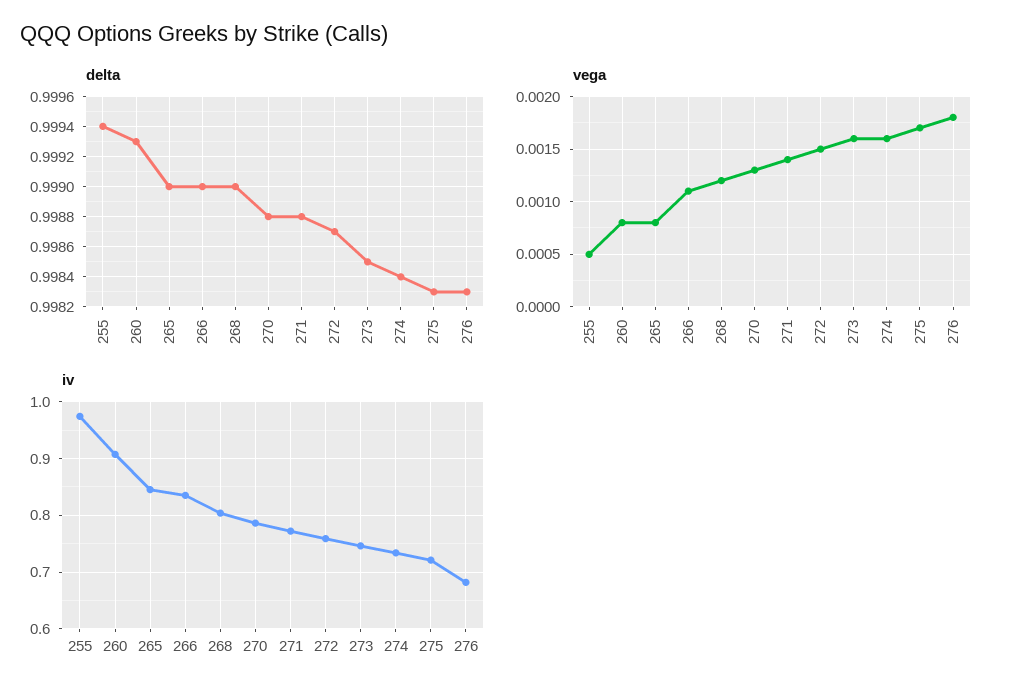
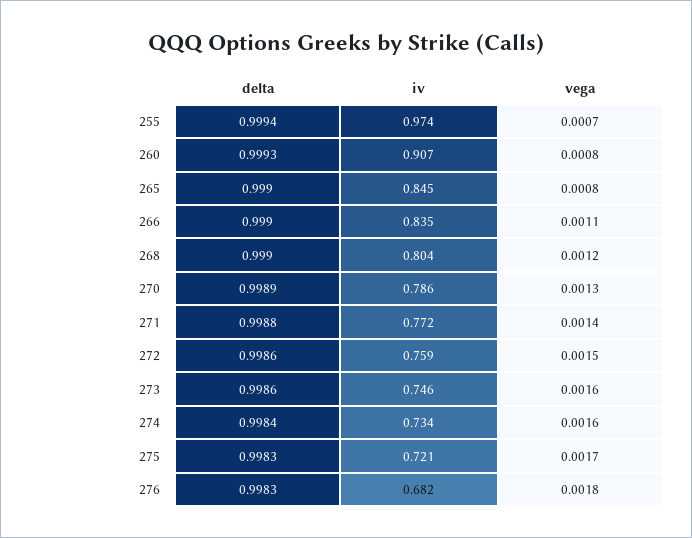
delta, 270: 0.9988 -> 0.9989
delta, 272: 0.9987 -> 0.9986
delta, 273: 0.9985 -> 0.9986
vega, 255: 0.0005 -> 0.0007

